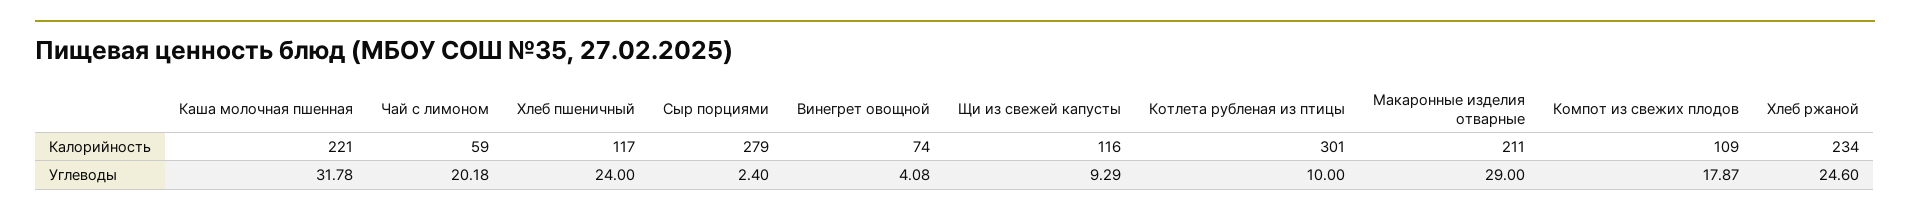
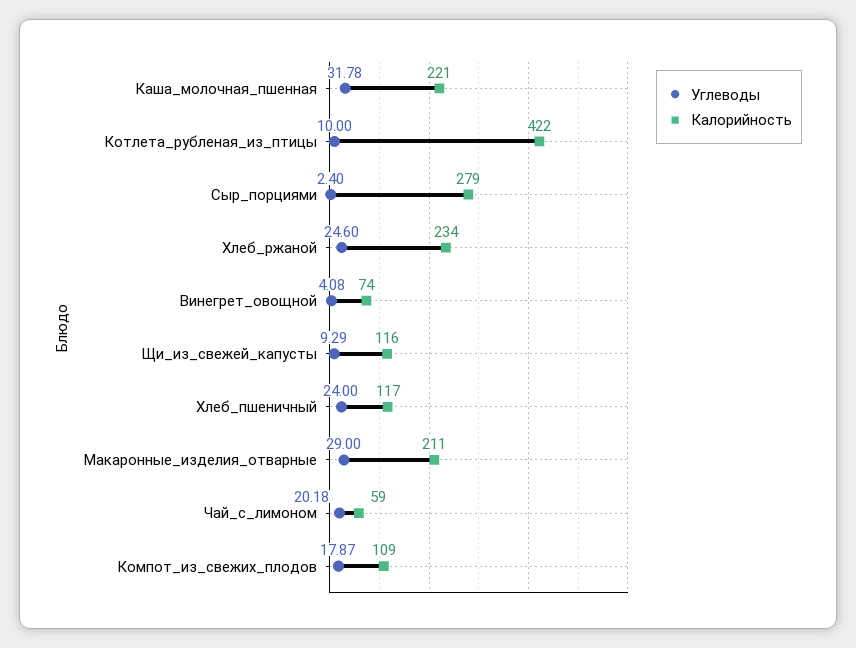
Калорийность, Котлета рубленая из птицы: 301 -> 422

